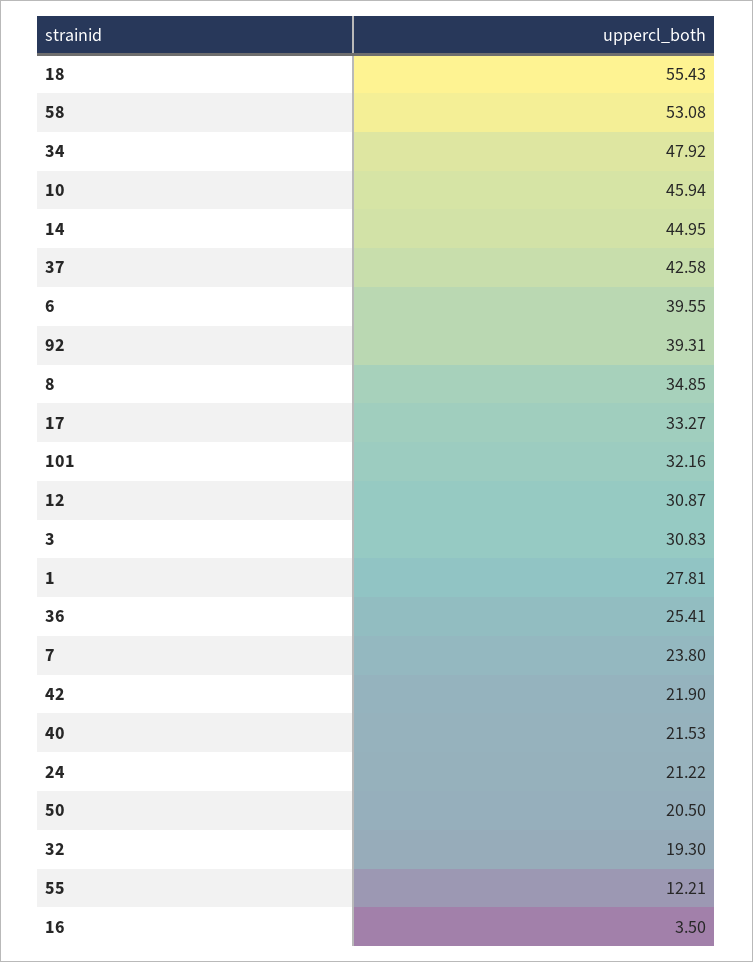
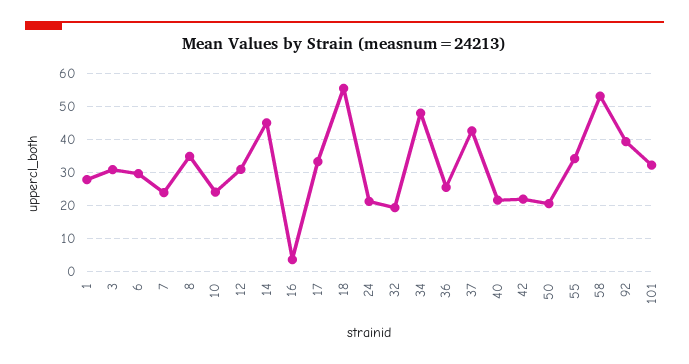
10: 45.94 -> 24
6: 39.55 -> 30
55: 12.21 -> 34

